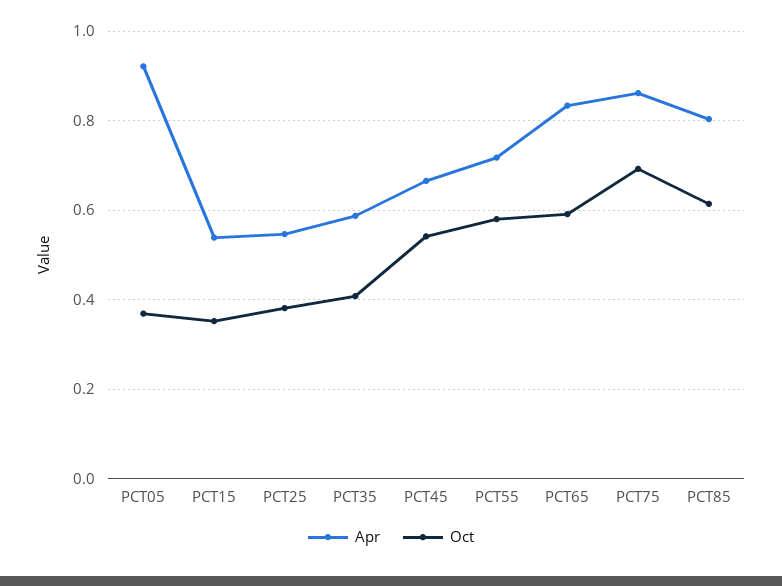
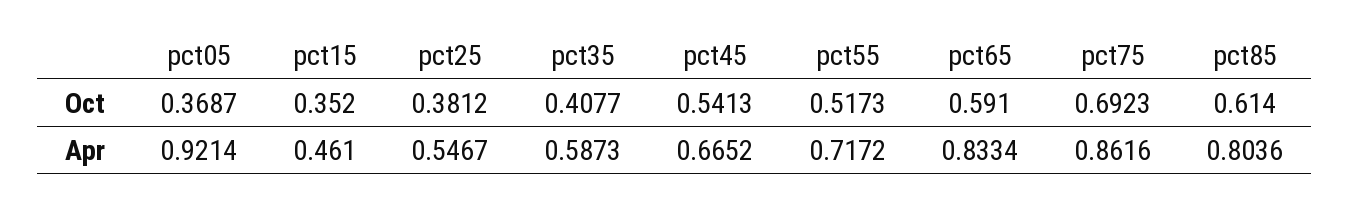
Apr, PCT15: 0.54 -> 0.461
Oct, PCT55: 0.58 -> 0.5173

